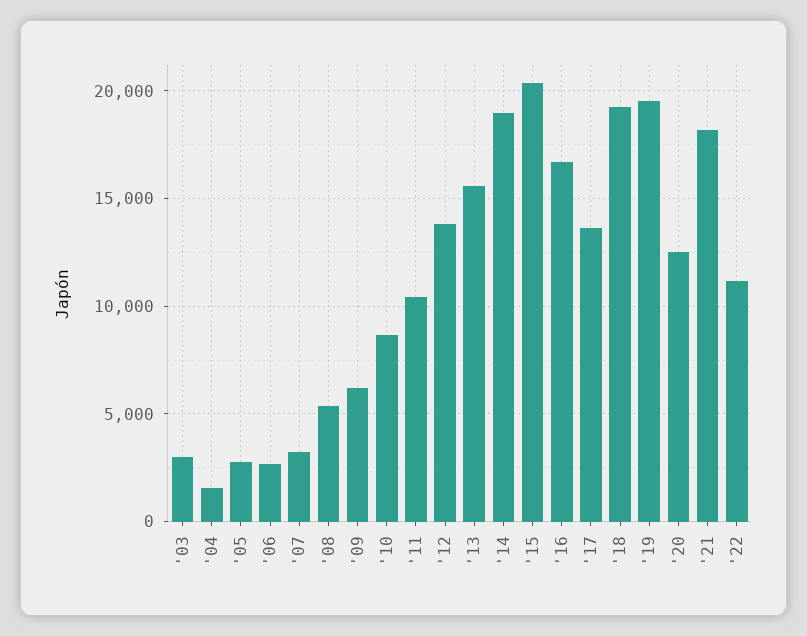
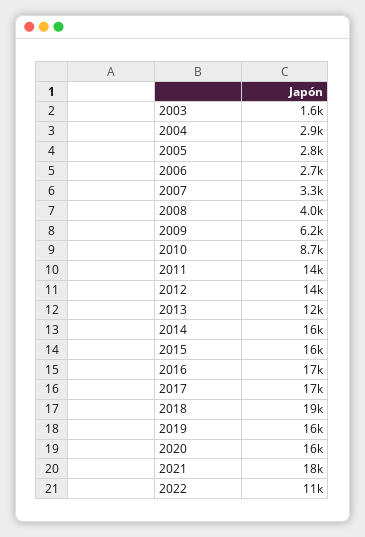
'03: 3000 -> 1600
'04: 1500 -> 2900
'08: 5500 -> 4000
'11: 10500 -> 14000
'13: 15500 -> 12000
'14: 19000 -> 16000
'15: 20500 -> 16000
'17: 13500 -> 17000
'19: 19500 -> 16000
'20: 12500 -> 16000

